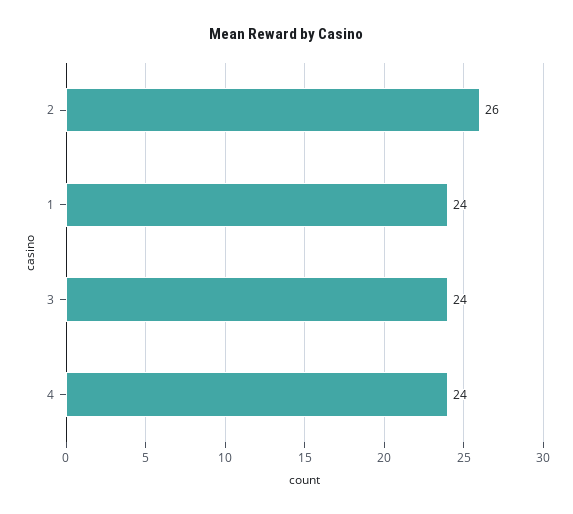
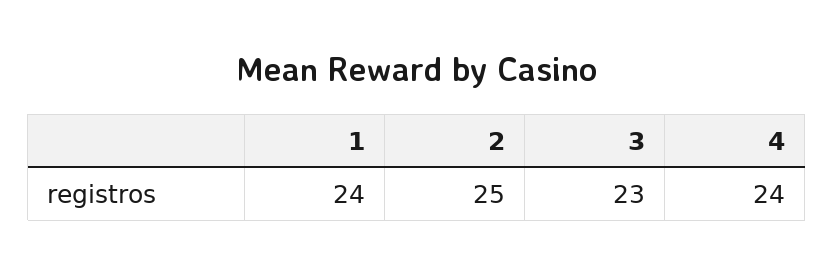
2: 26 -> 25
3: 24 -> 23

